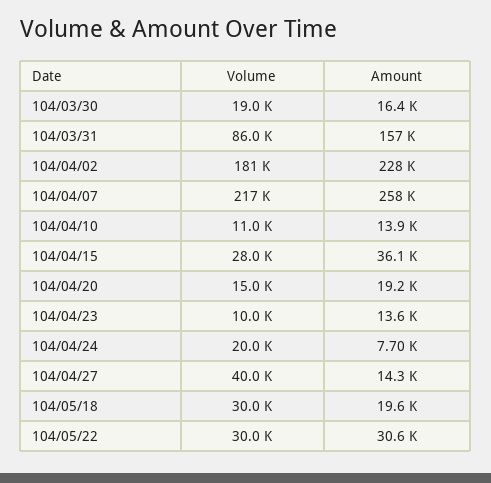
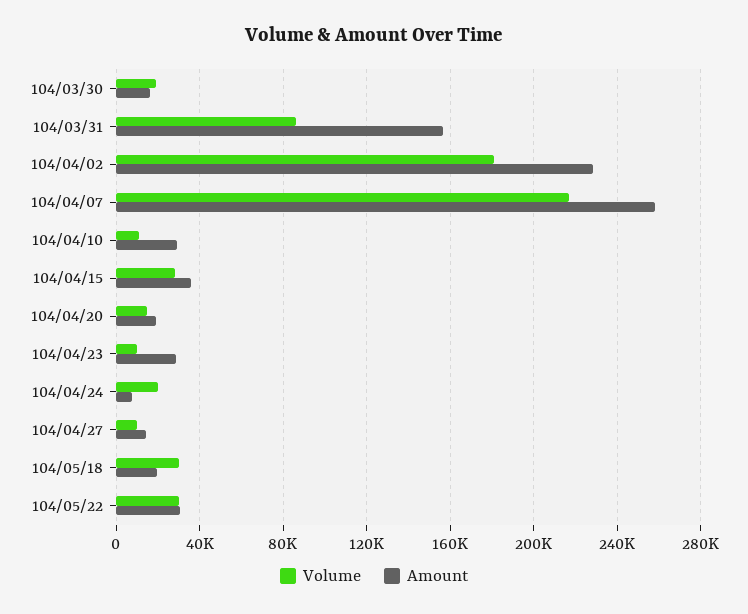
Amount, 104/04/10: 13900 -> 30000
Amount, 104/04/23: 13600 -> 30000
Volume, 104/04/27: 40000 -> 10000

